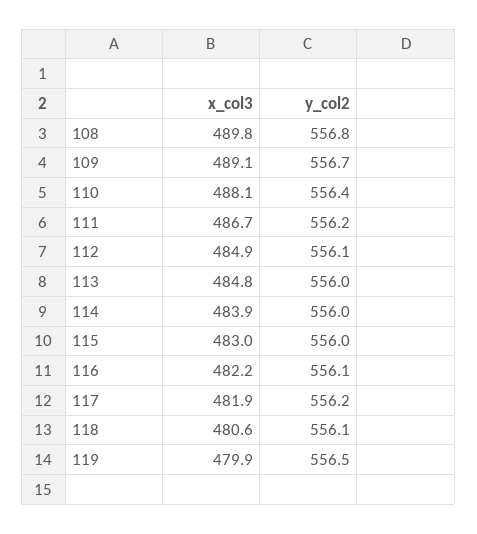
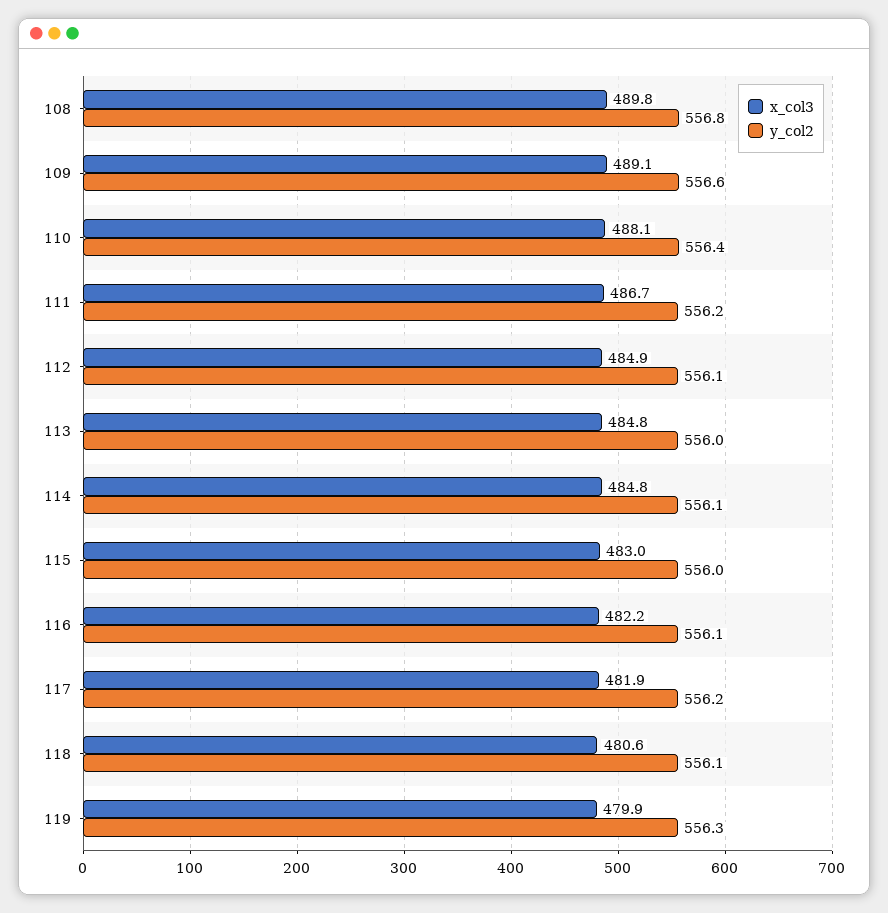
y_col2, 109: 556.7 -> 556.6
x_col3, 114: 483.9 -> 484.8
y_col2, 114: 556 -> 556.1
y_col2, 119: 556.5 -> 556.3

